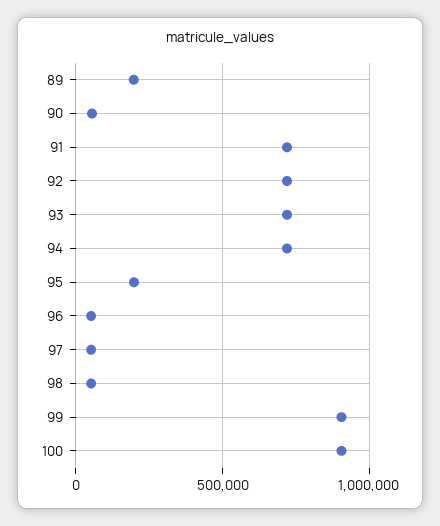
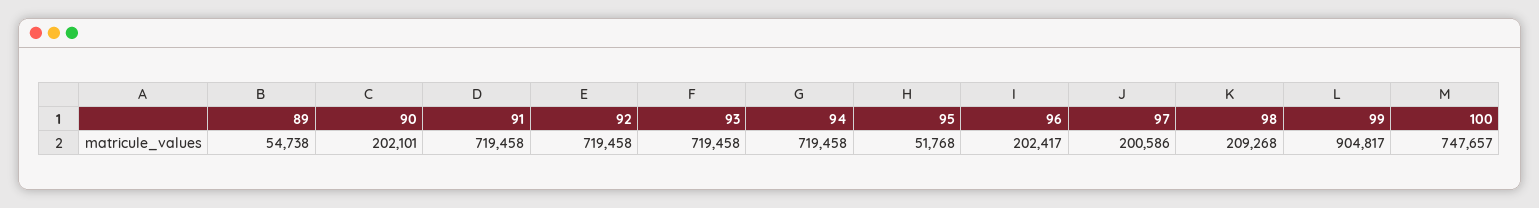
89: 200000 -> 54738
90: 50000 -> 202101
95: 200000 -> 51768
96: 50000 -> 202417
97: 50000 -> 200586
98: 50000 -> 209268
100: 900000 -> 747657

